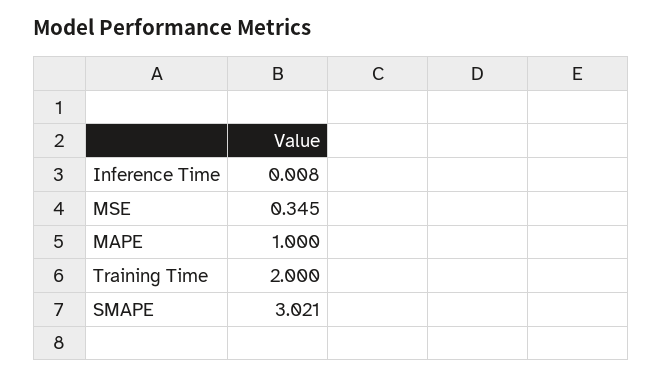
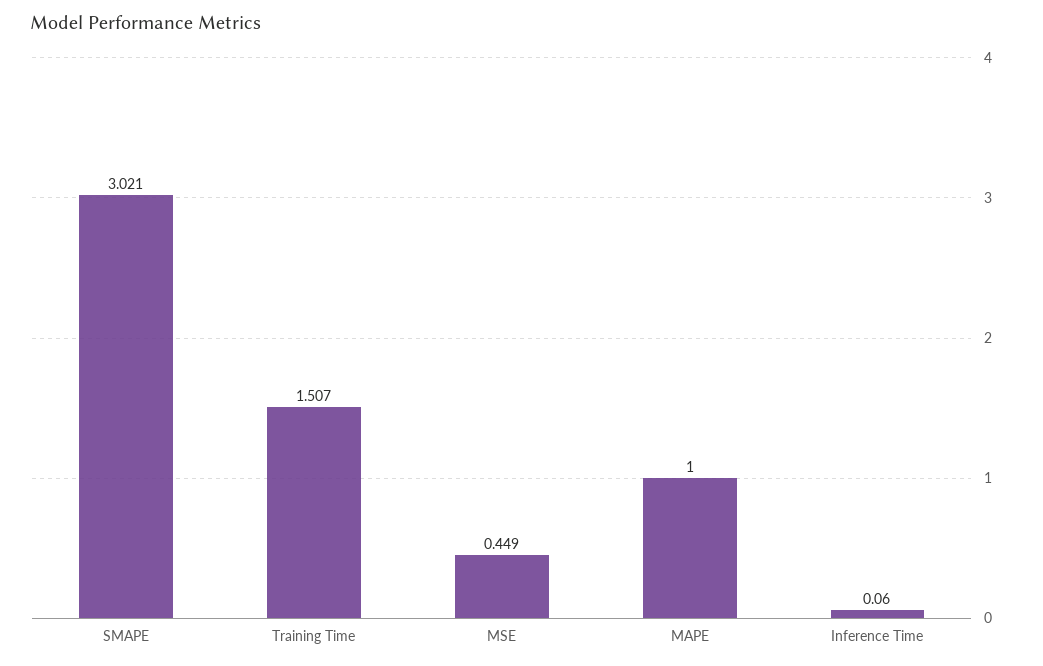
Inference Time: 0.008 -> 0.06
MSE: 0.345 -> 0.449
Training Time: 2 -> 1.507

